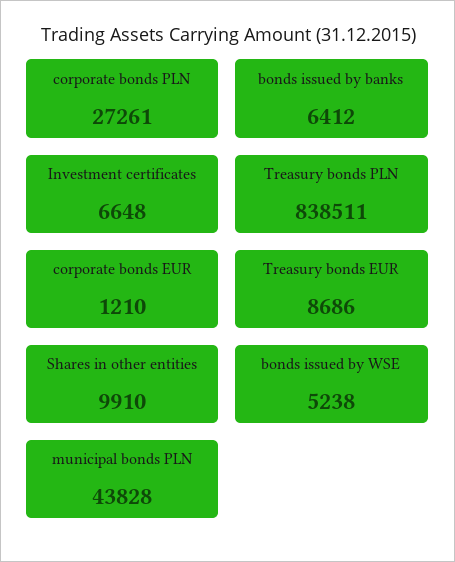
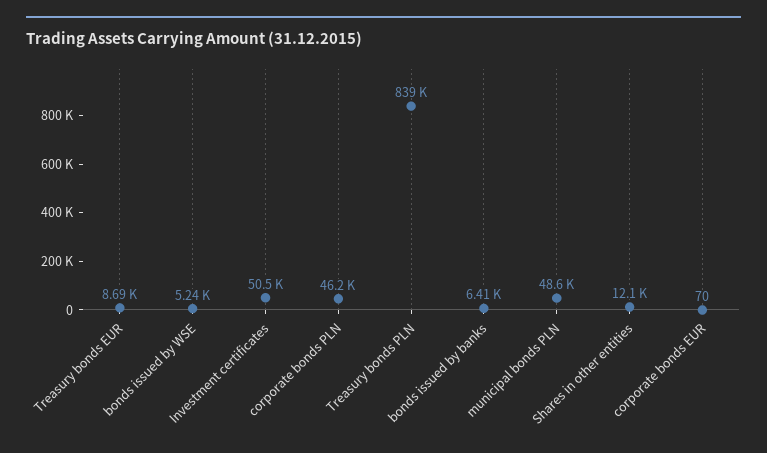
corporate bonds PLN: 27261 -> 46200
Investment certificates: 6648 -> 50500
corporate bonds EUR: 1210 -> 70
Shares in other entities: 9910 -> 12100
municipal bonds PLN: 43828 -> 48600

